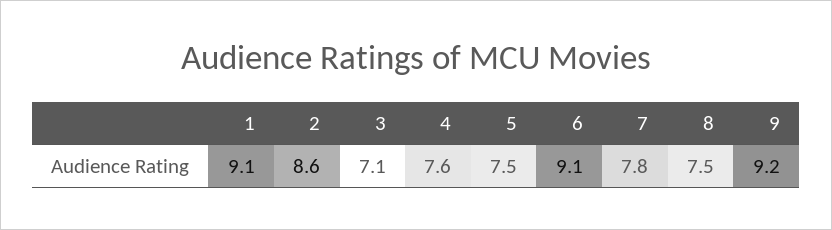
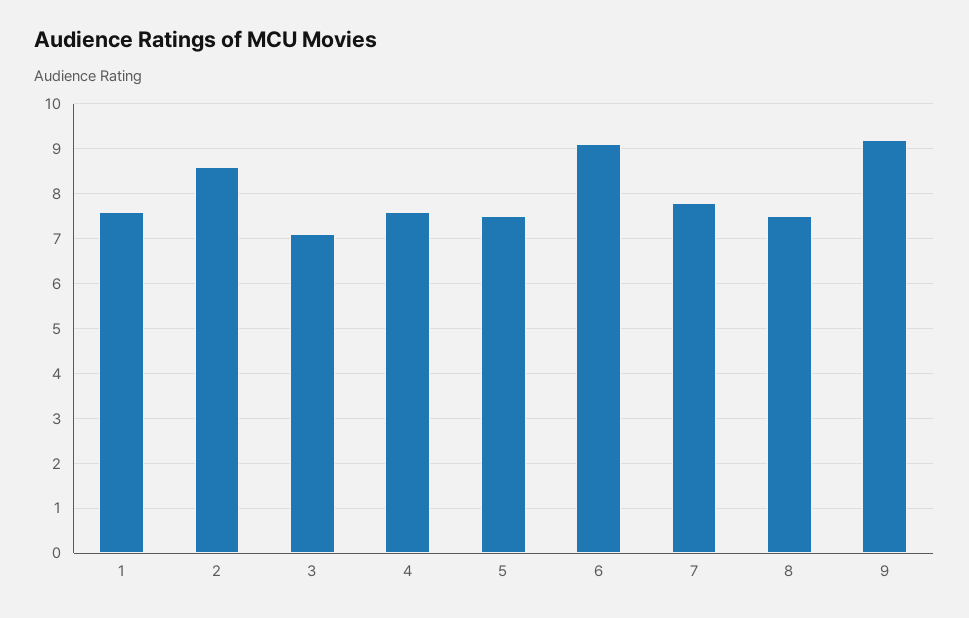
1: 9.1 -> 7.5

